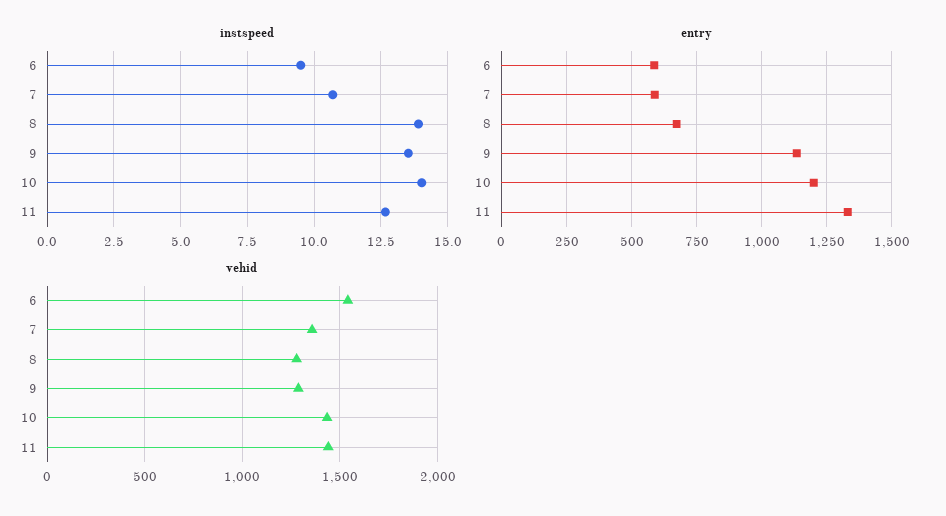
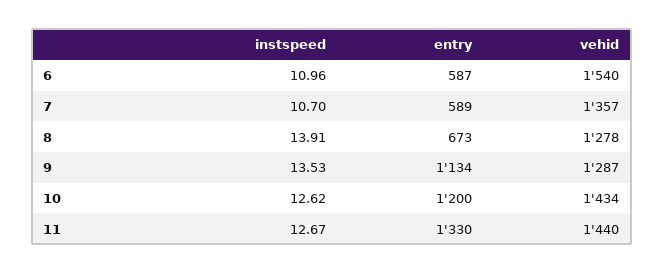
instspeed, 6: 9.5 -> 10.96
instspeed, 10: 14 -> 12.62

